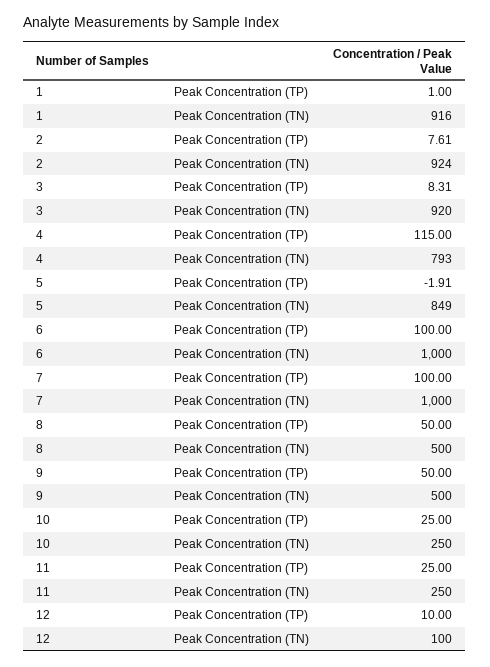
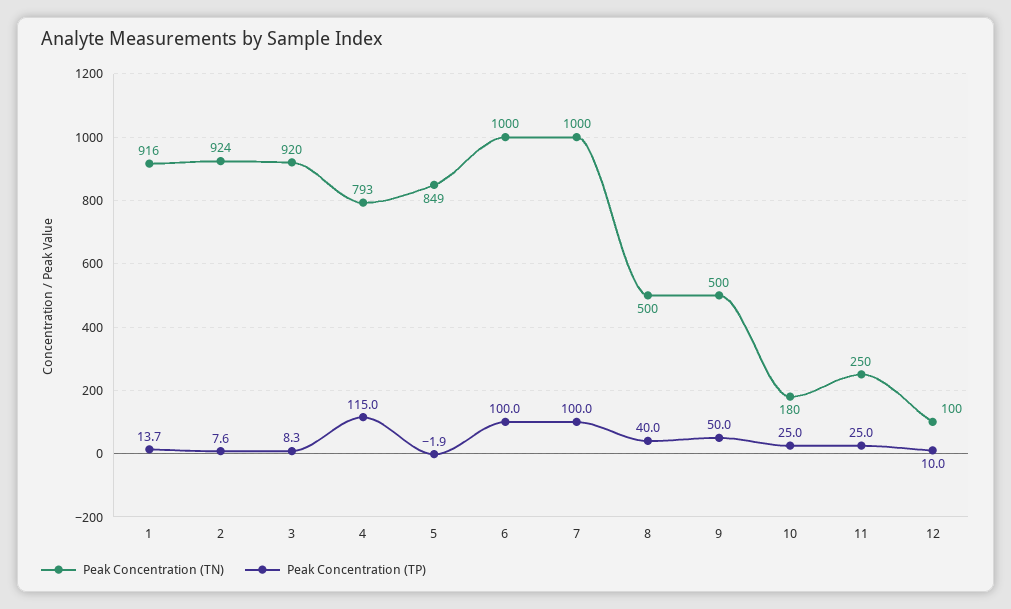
Peak Concentration (TP), 1: 1 -> 13.7
Peak Concentration (TP), 8: 50 -> 40
Peak Concentration (TN), 10: 250 -> 180

